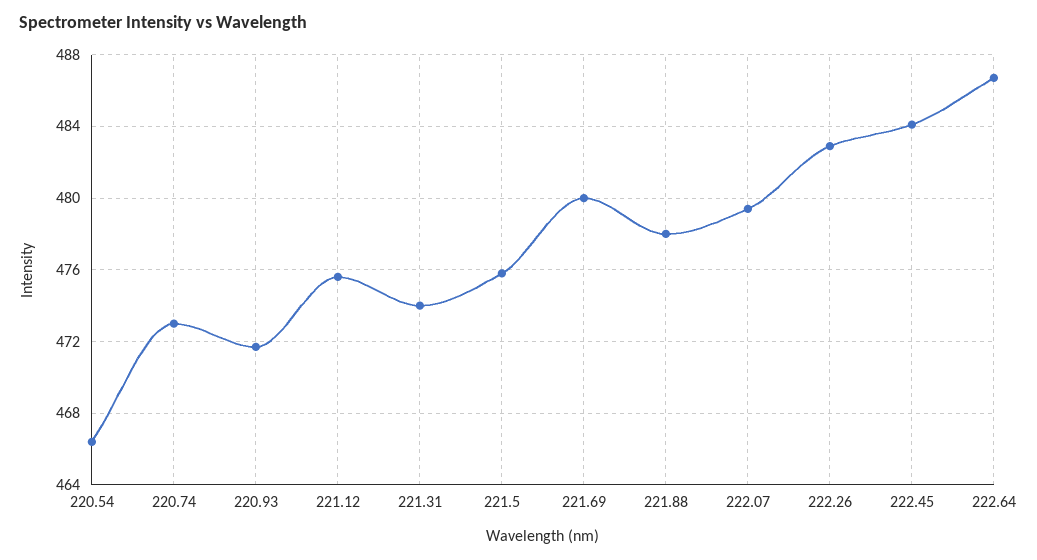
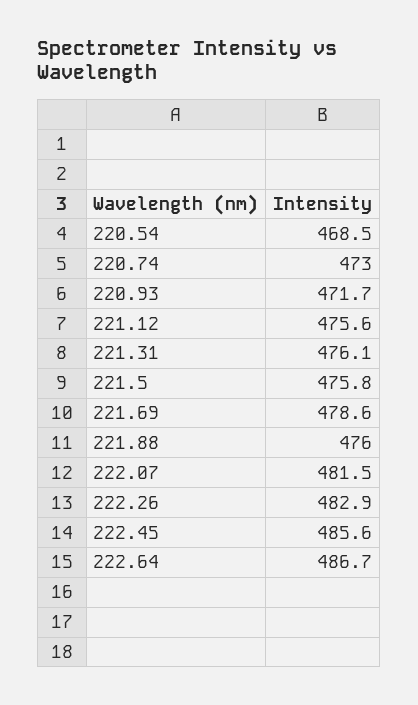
220.54: 466.5 -> 468.5
221.31: 474 -> 476.1
221.69: 480 -> 478.6
221.88: 478 -> 476
222.07: 479.5 -> 481.5
222.45: 484 -> 485.6

